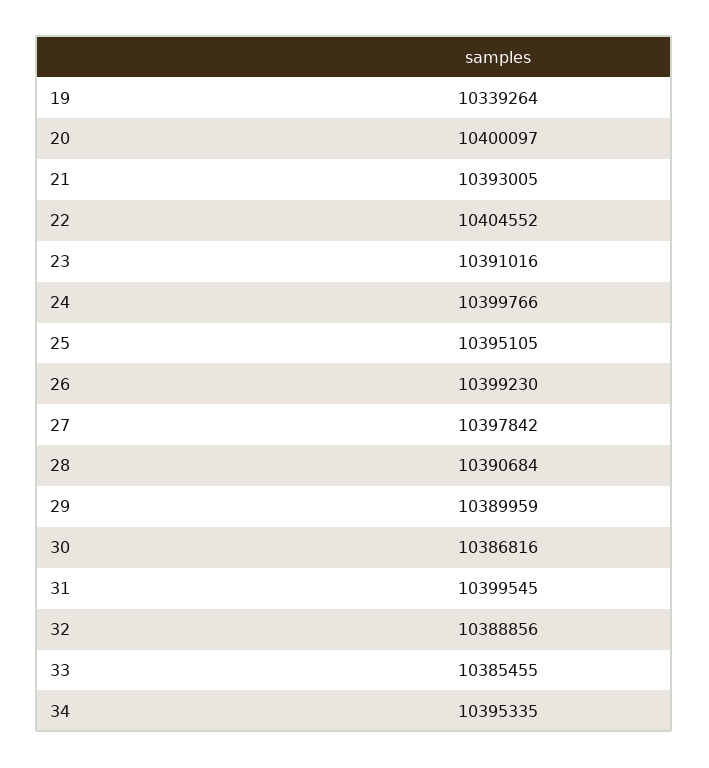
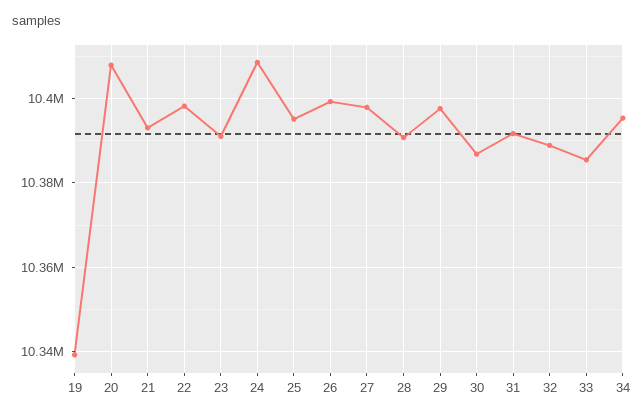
20: 10400097 -> 10408000
22: 10404552 -> 10398000
24: 10399766 -> 10408000
29: 10389959 -> 10398000
31: 10399545 -> 10392000

